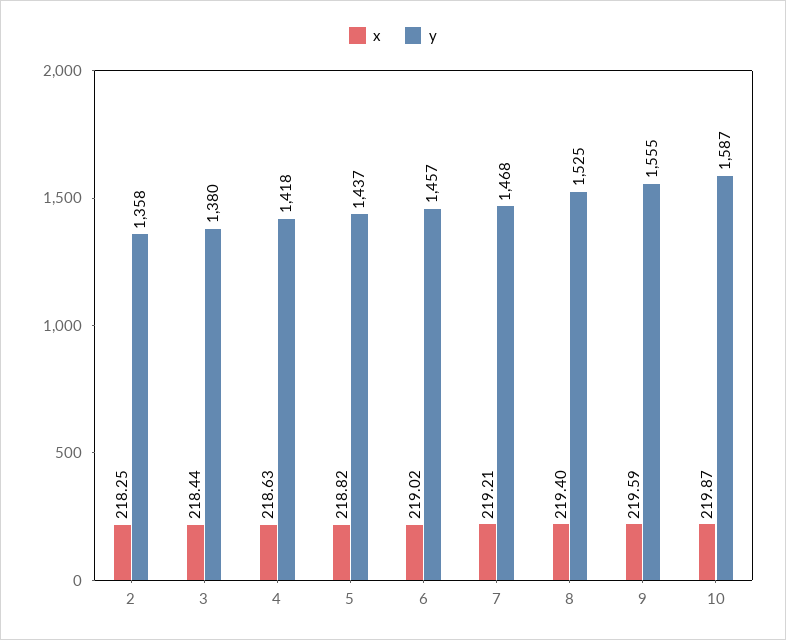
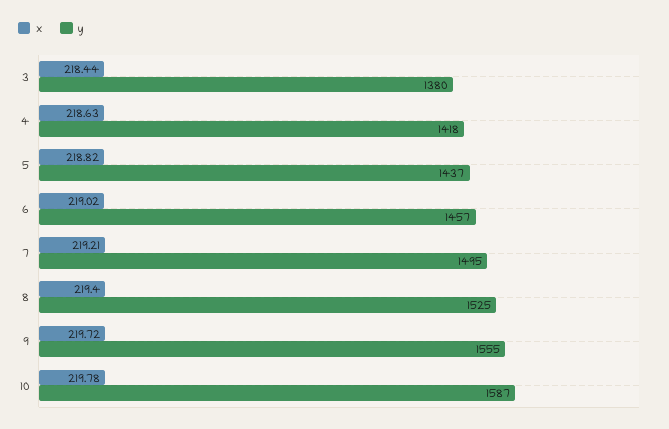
x, 2: 218.25 -> none
y, 2: 1358 -> none
y, 7: 1468 -> 1495
x, 9: 219.59 -> 219.72
x, 10: 219.87 -> 219.78

